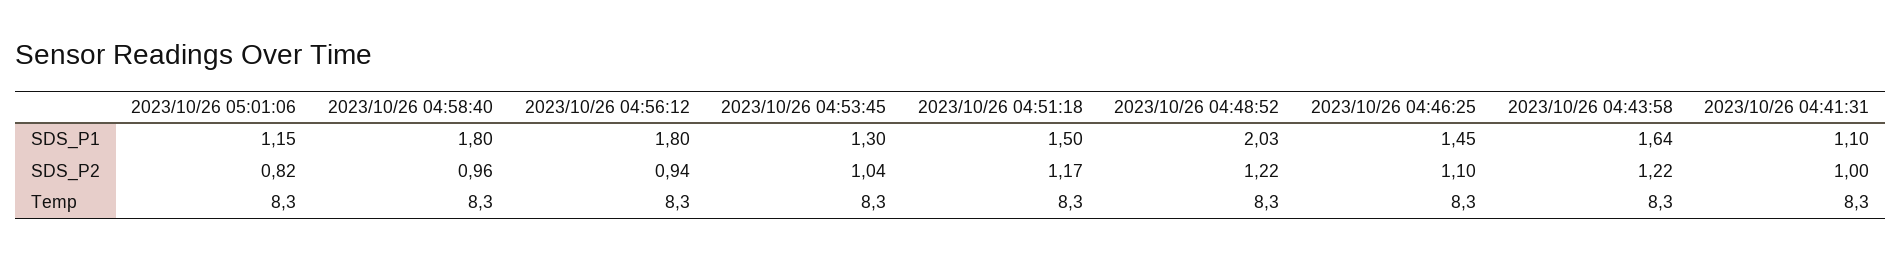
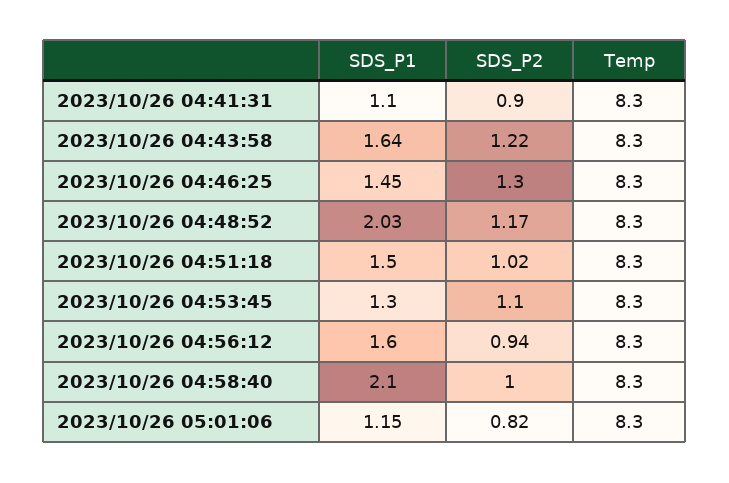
2023/10/26 04:58:40, SDS_P1: 1.8 -> 2.1
2023/10/26 04:56:12, SDS_P1: 1.8 -> 1.6
2023/10/26 04:58:40, SDS_P2: 0.96 -> 1
2023/10/26 04:53:45, SDS_P2: 1.04 -> 1.1
2023/10/26 04:51:18, SDS_P2: 1.17 -> 1.02
2023/10/26 04:48:52, SDS_P2: 1.22 -> 1.17
2023/10/26 04:46:25, SDS_P2: 1.1 -> 1.3
2023/10/26 04:41:31, SDS_P2: 1 -> 0.9

